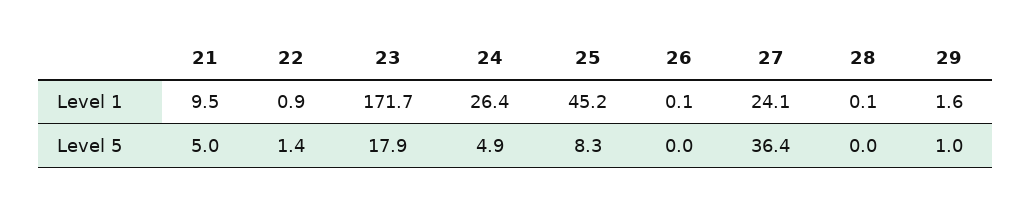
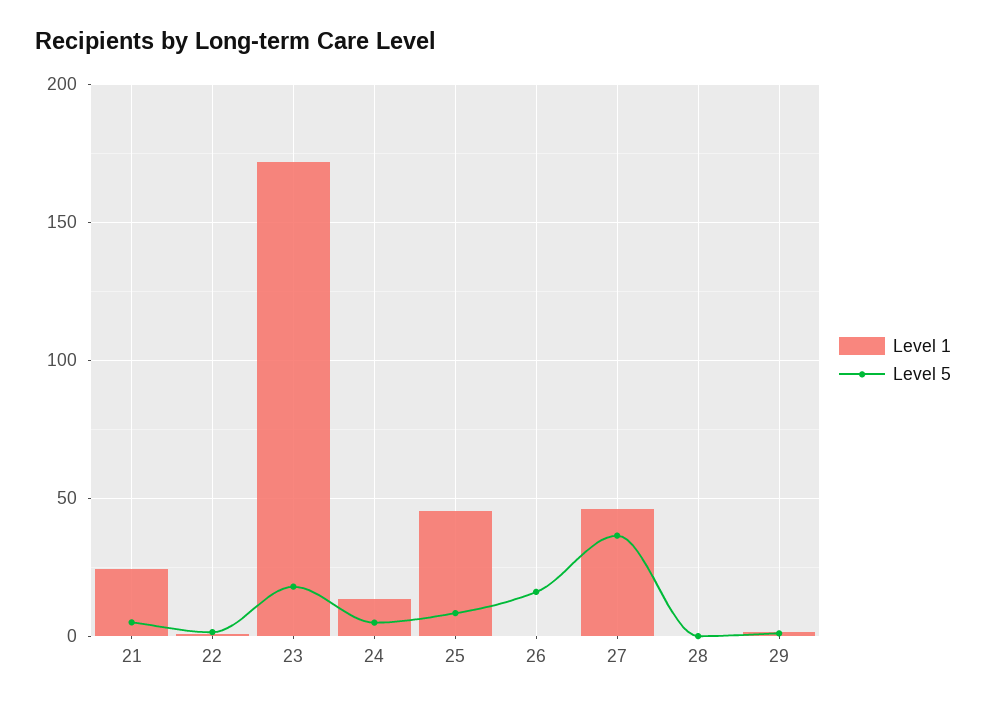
Level 1, 21: 9.5 -> 25
Level 1, 24: 26.4 -> 15
Level 1, 27: 24.1 -> 45
Level 5, 26: 0 -> 15

